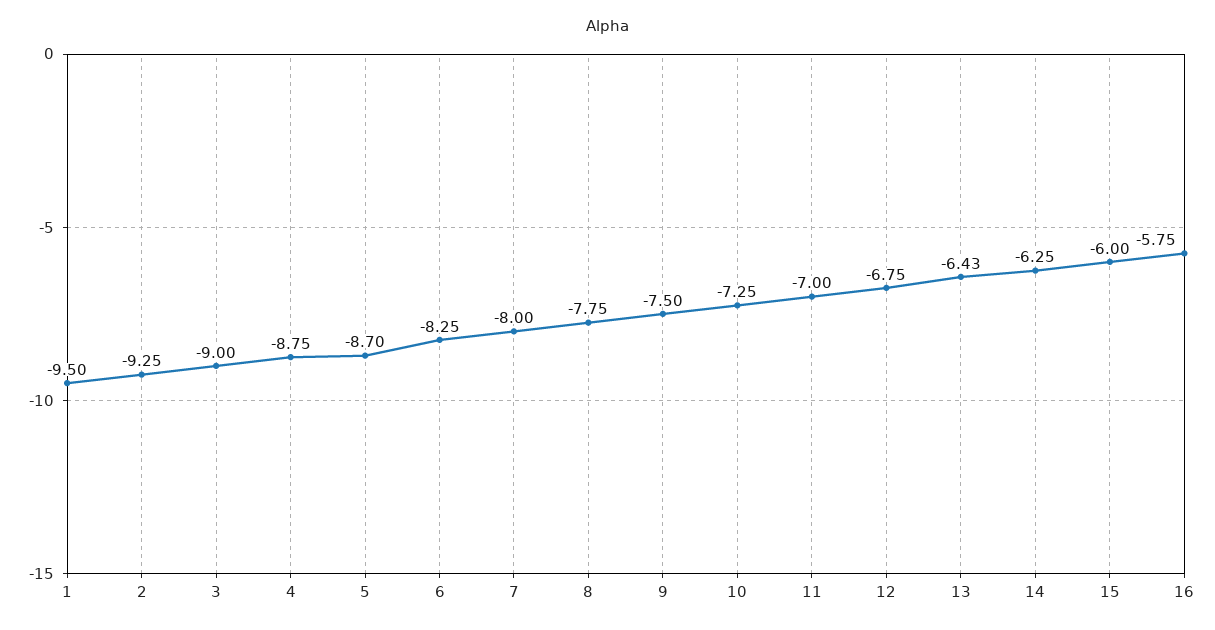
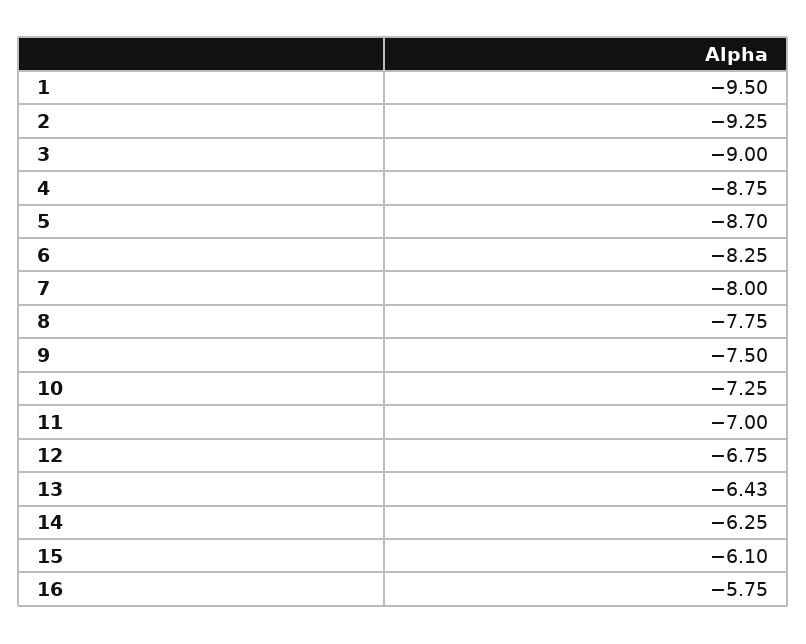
15: -6 -> -6.1

